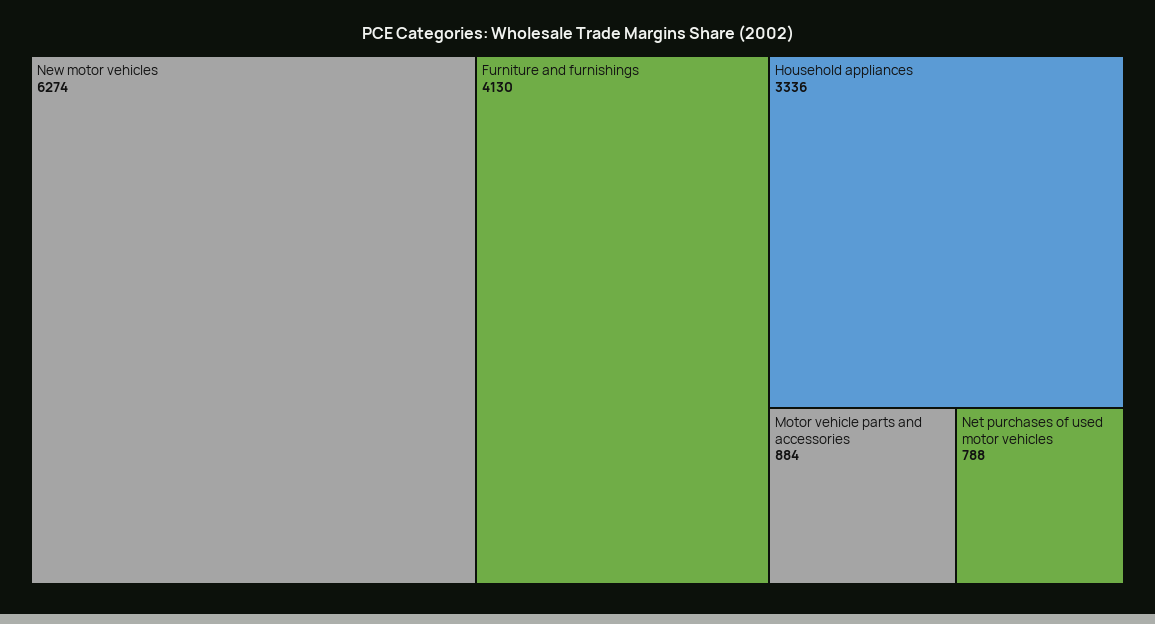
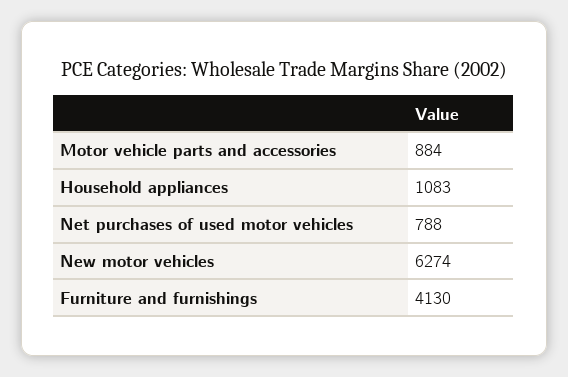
Household appliances: 3336 -> 1083

